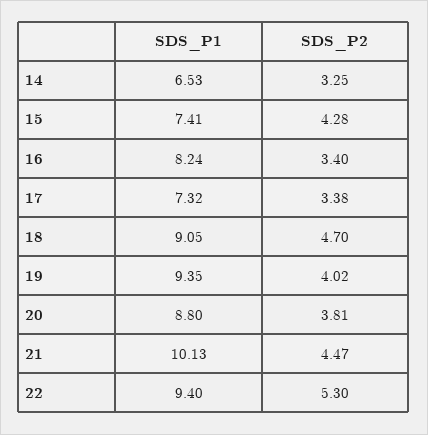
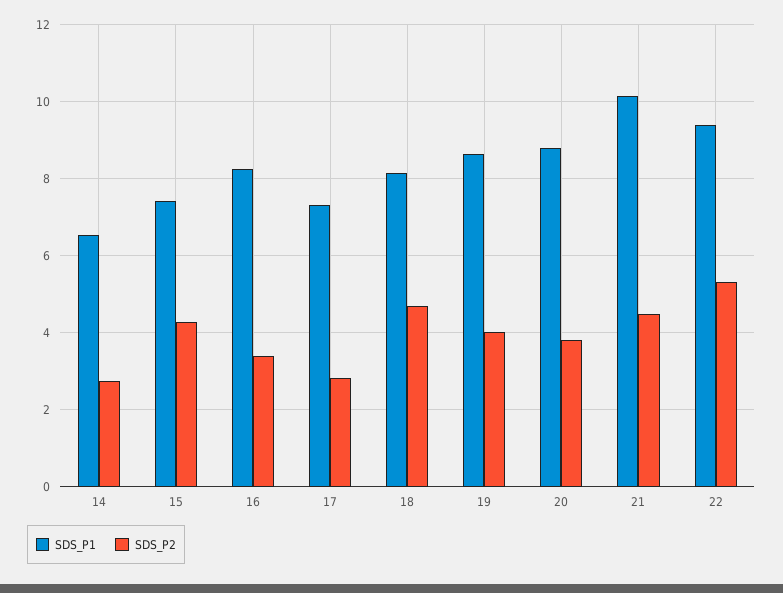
SDS_P2, 14: 3.25 -> 2.8
SDS_P2, 17: 3.38 -> 2.8
SDS_P1, 18: 9.05 -> 8.2
SDS_P1, 19: 9.35 -> 8.6

